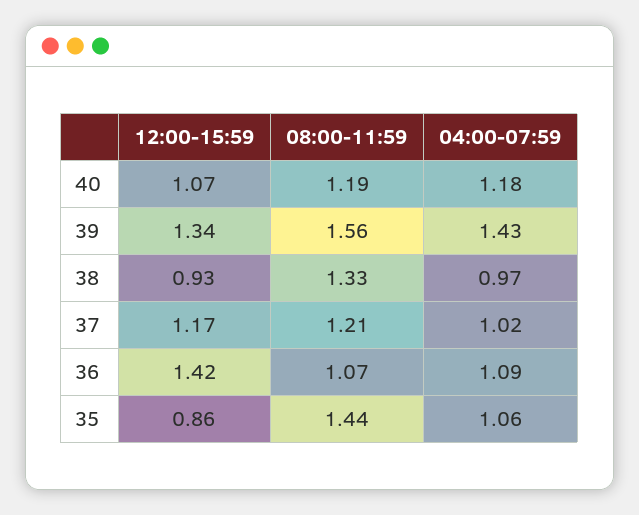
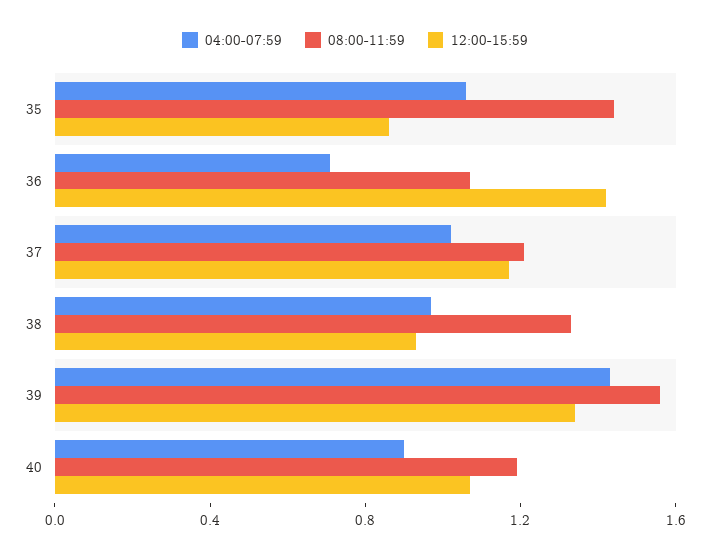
04:00-07:59, 40: 1.18 -> 0.9
04:00-07:59, 36: 1.09 -> 0.7

